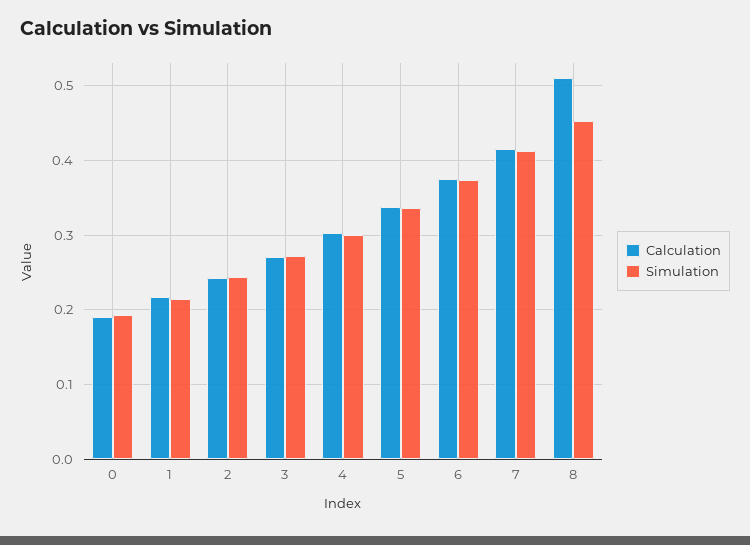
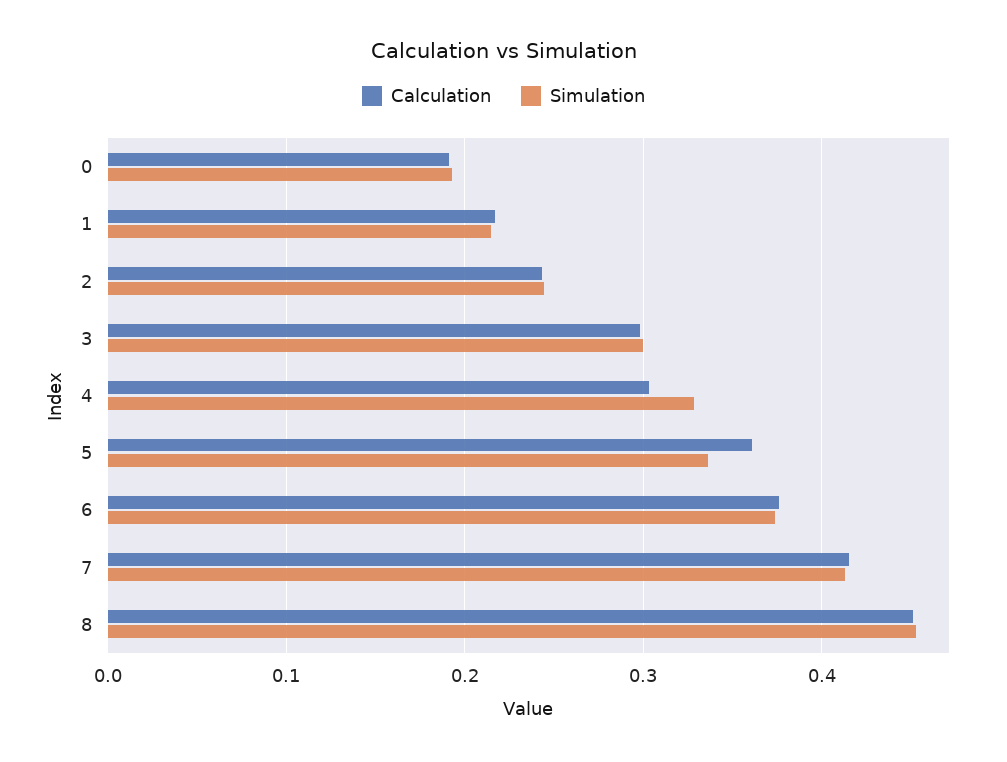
Calculation, 3: 0.27 -> 0.3
Simulation, 3: 0.27 -> 0.3
Simulation, 4: 0.3 -> 0.33
Calculation, 5: 0.34 -> 0.36
Calculation, 8: 0.51 -> 0.45

